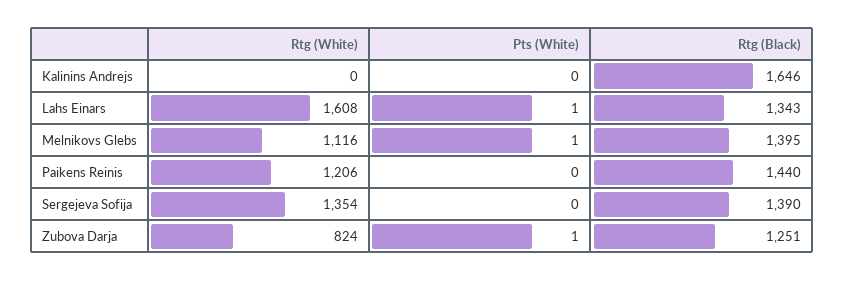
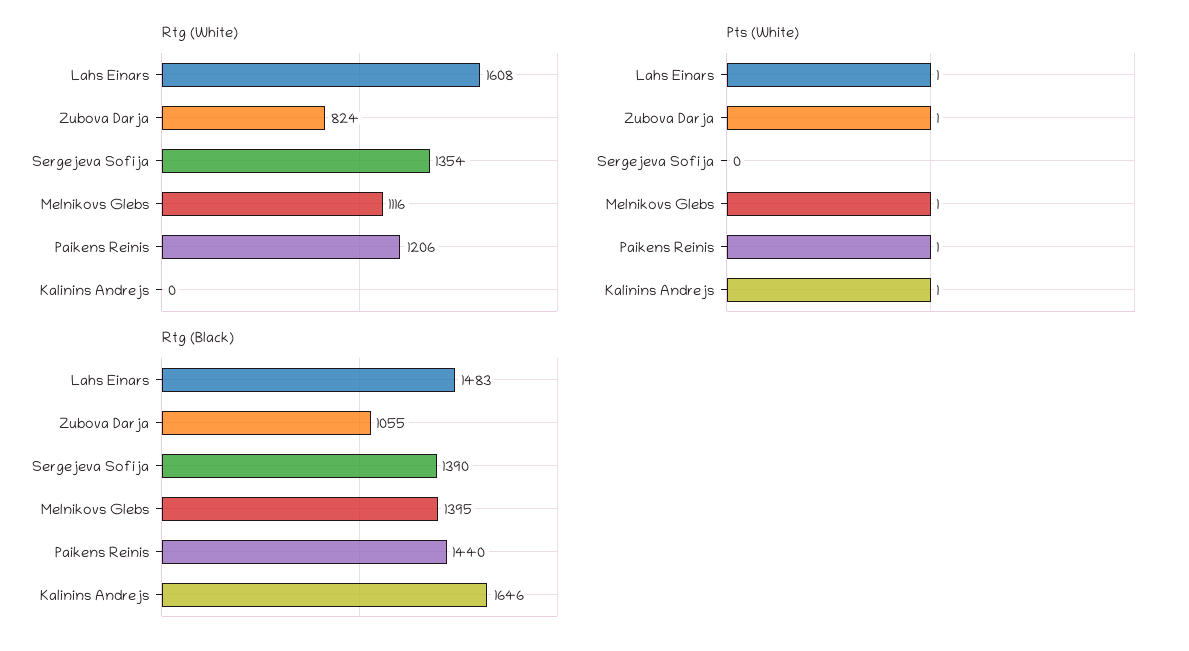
Pts (White), Kalinins Andrejs: 0 -> 1
Rtg (Black), Lahs Einars: 1343 -> 1483
Pts (White), Paikens Reinis: 0 -> 1
Rtg (Black), Zubova Darja: 1251 -> 1055

